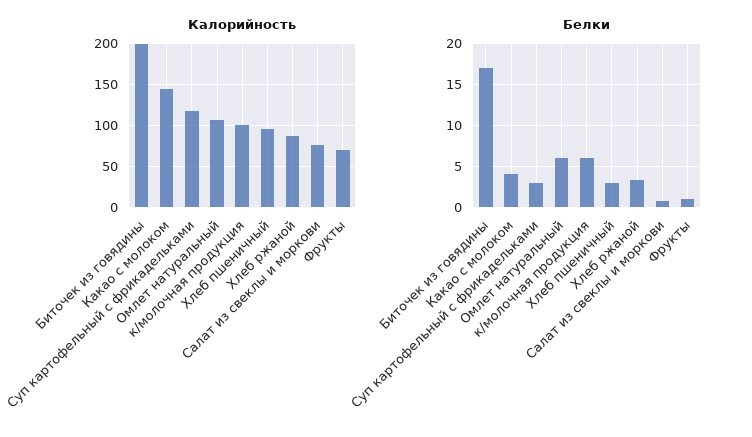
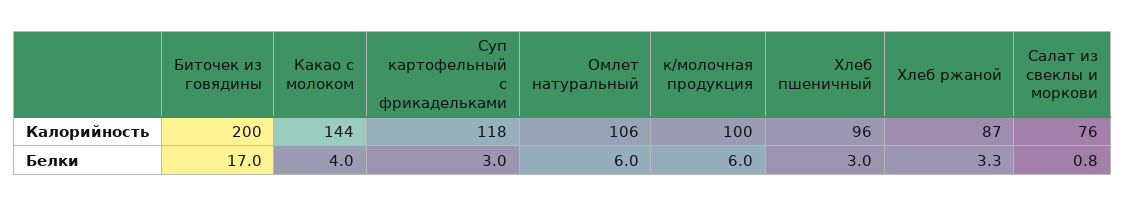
Калорийность, Фрукты: 70 -> none
Белки, Фрукты: 1 -> none

